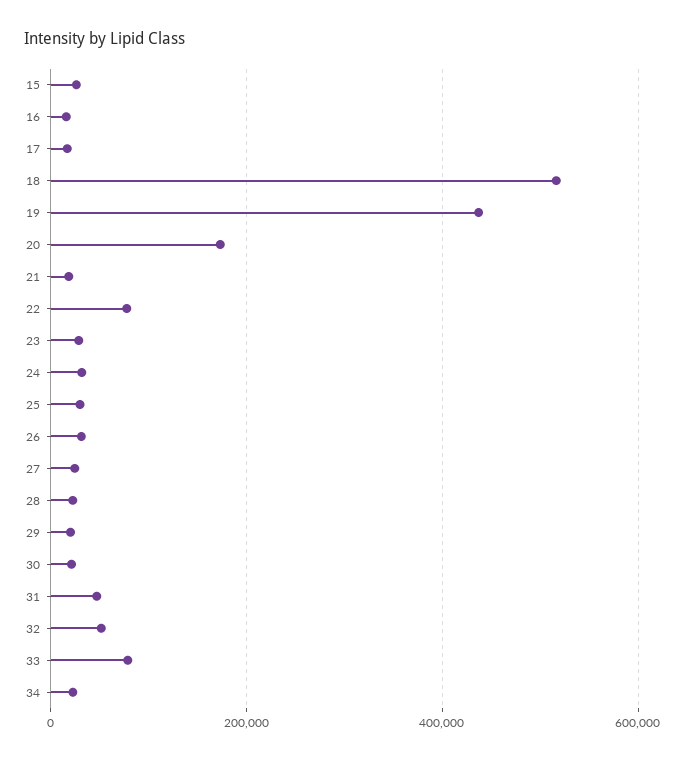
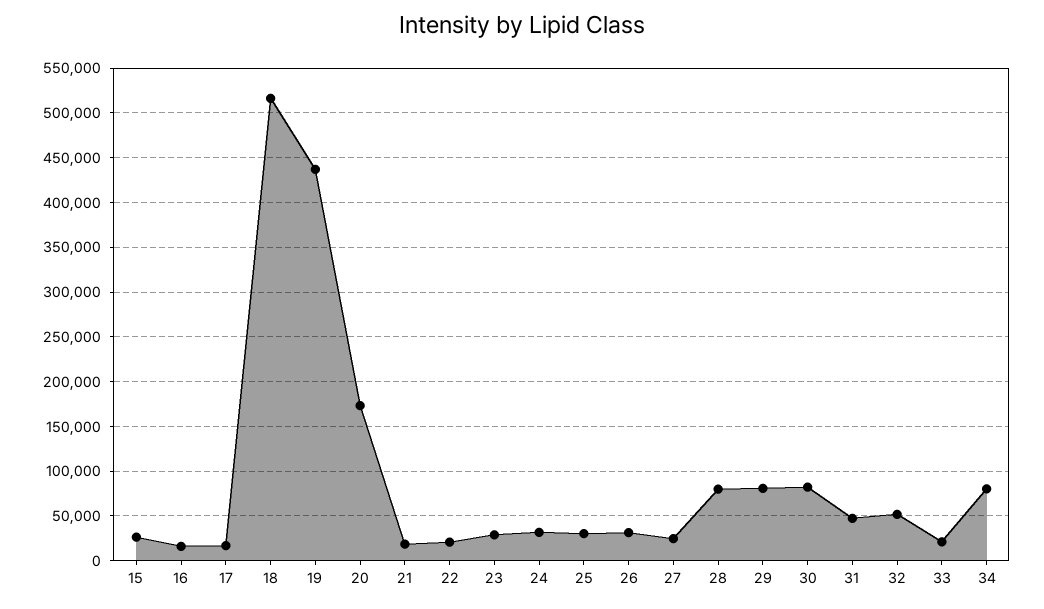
22: 80000 -> 20000
28: 20000 -> 80000
29: 20000 -> 80000
30: 20000 -> 80000
33: 80000 -> 20000
34: 20000 -> 80000

